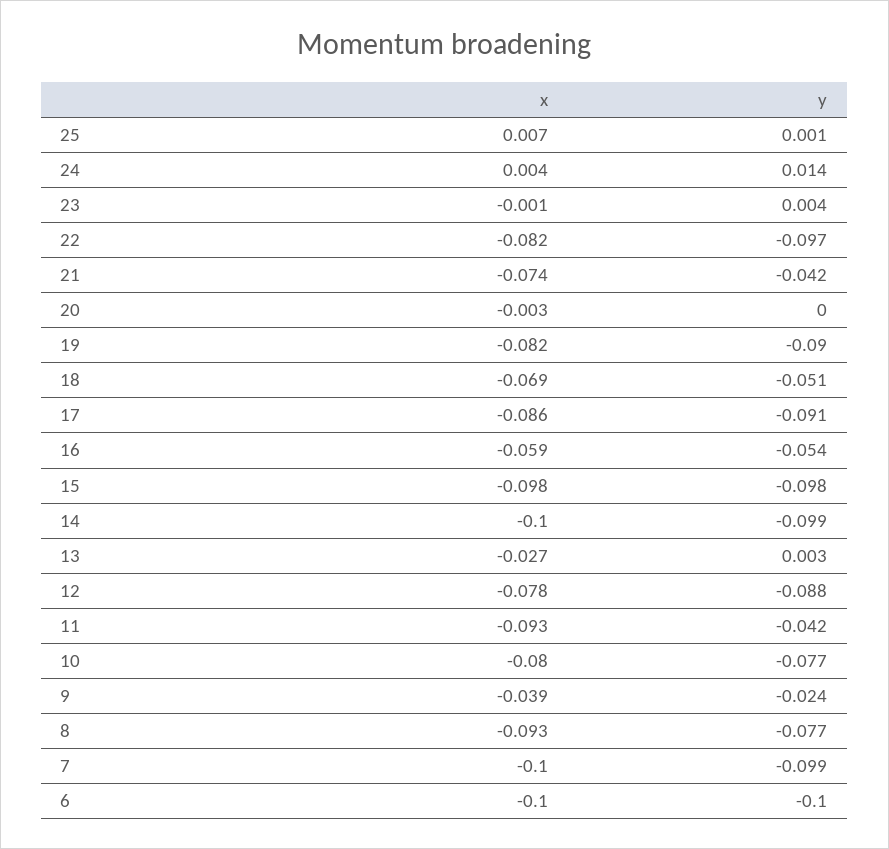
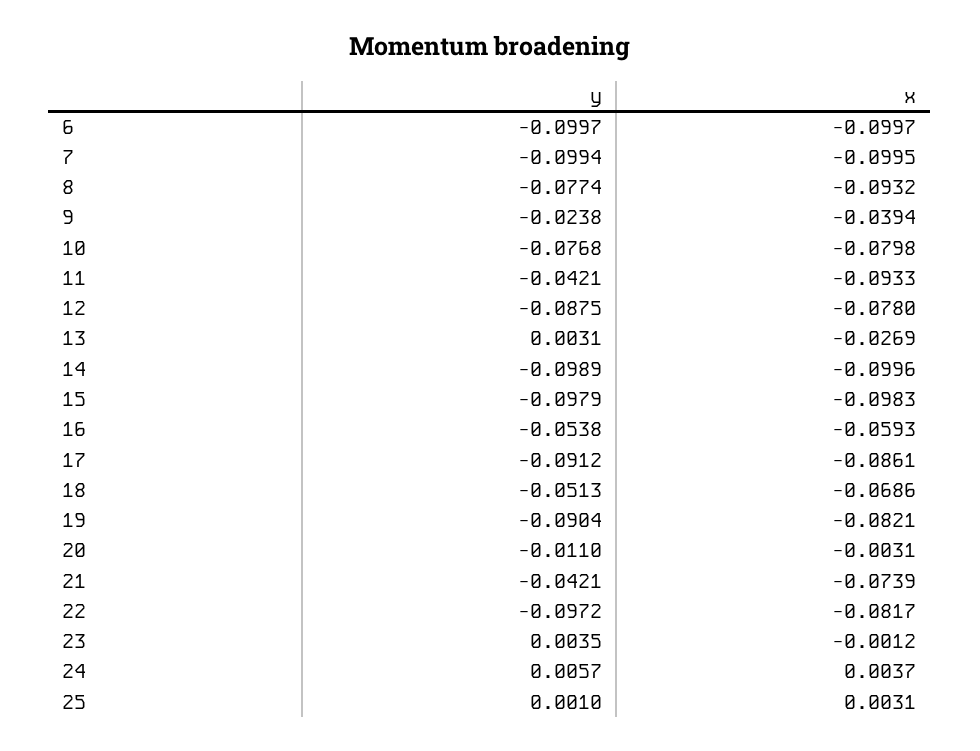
x, 25: 0.007 -> 0.0031
y, 24: 0.014 -> 0.0057
y, 20: 0 -> -0.011

